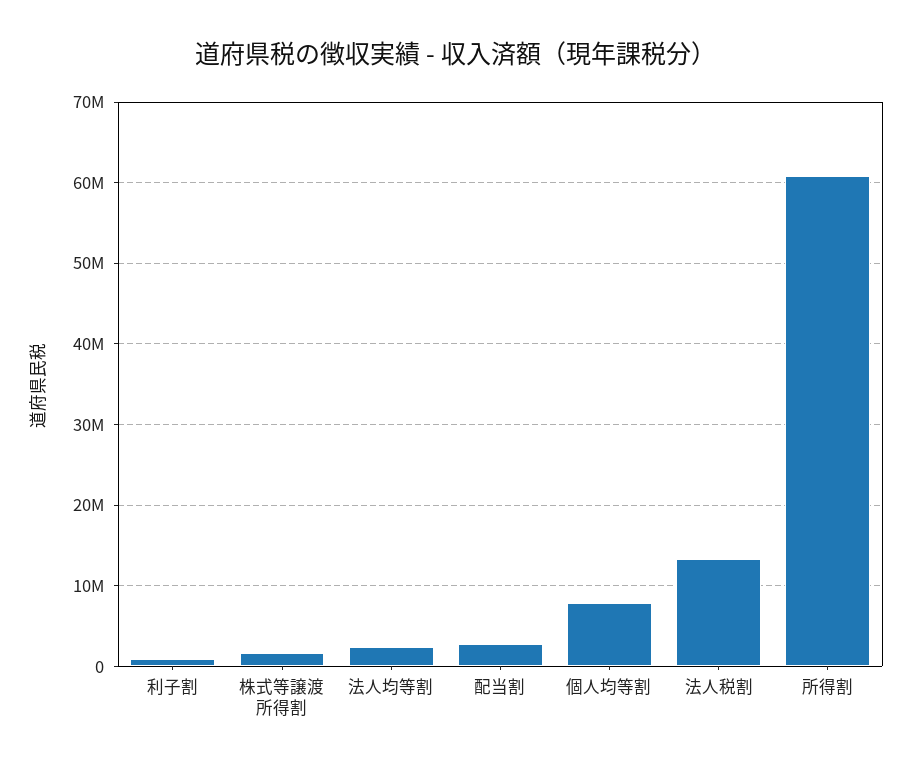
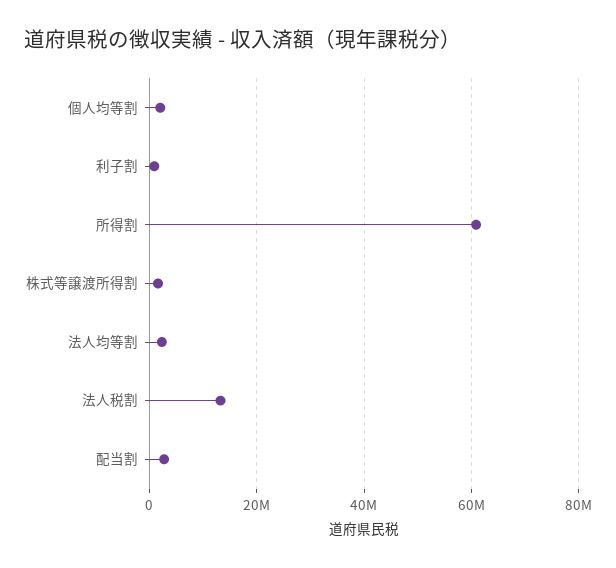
個人均等割: 8000000 -> 2000000

